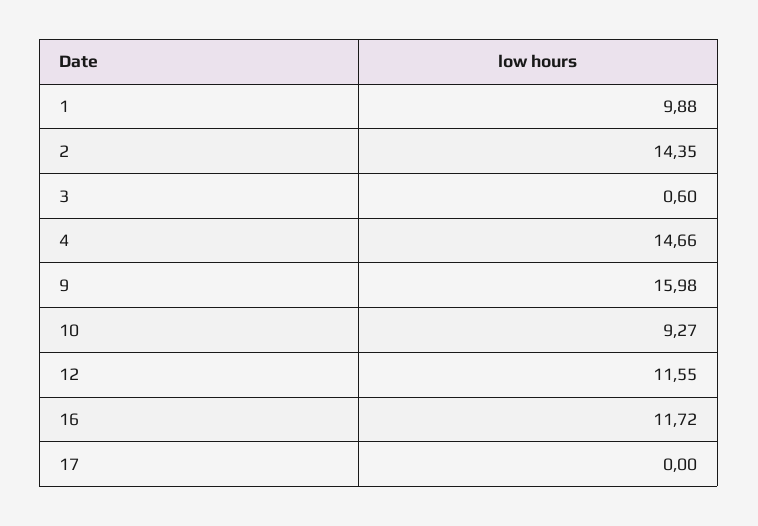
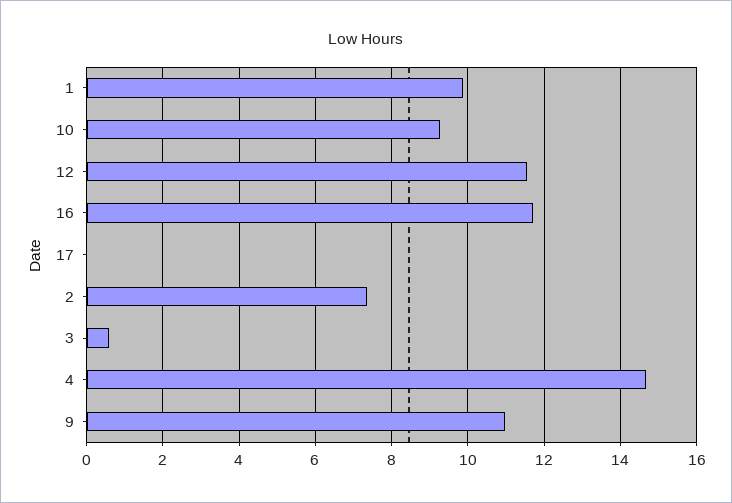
2: 14.35 -> 7.4
9: 15.98 -> 11

